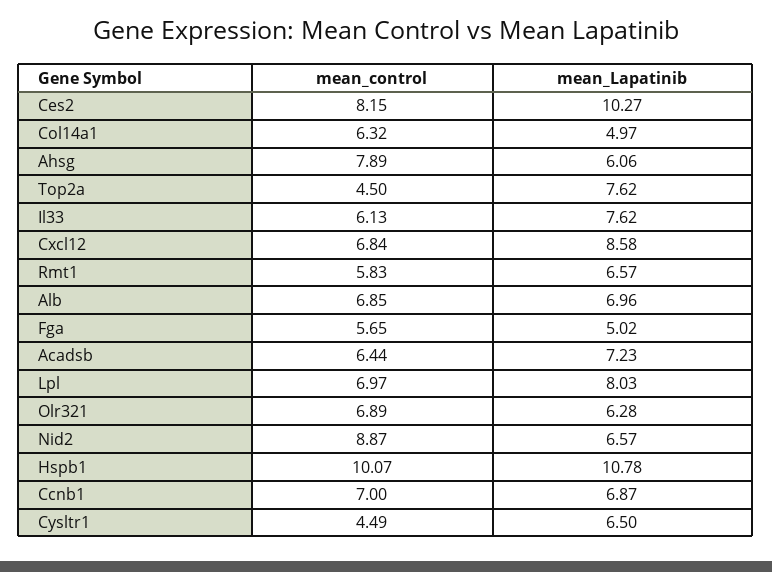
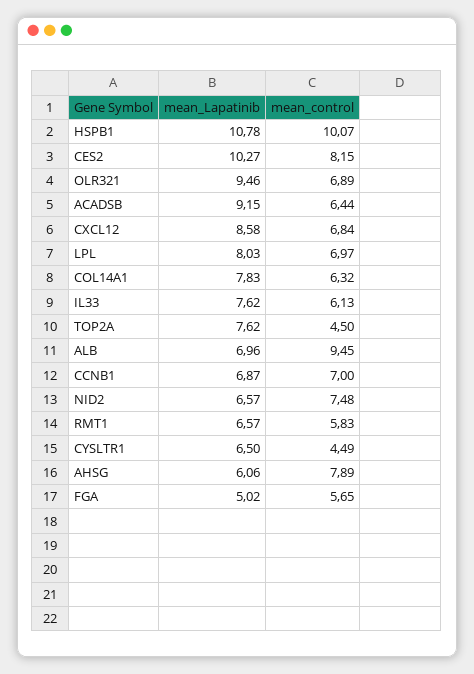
mean_Lapatinib, Col14a1: 4.97 -> 7.83
mean_control, Alb: 6.85 -> 9.45
mean_Lapatinib, Acadsb: 7.23 -> 9.15
mean_Lapatinib, Olr321: 6.28 -> 9.46
mean_control, Nid2: 8.87 -> 7.48

